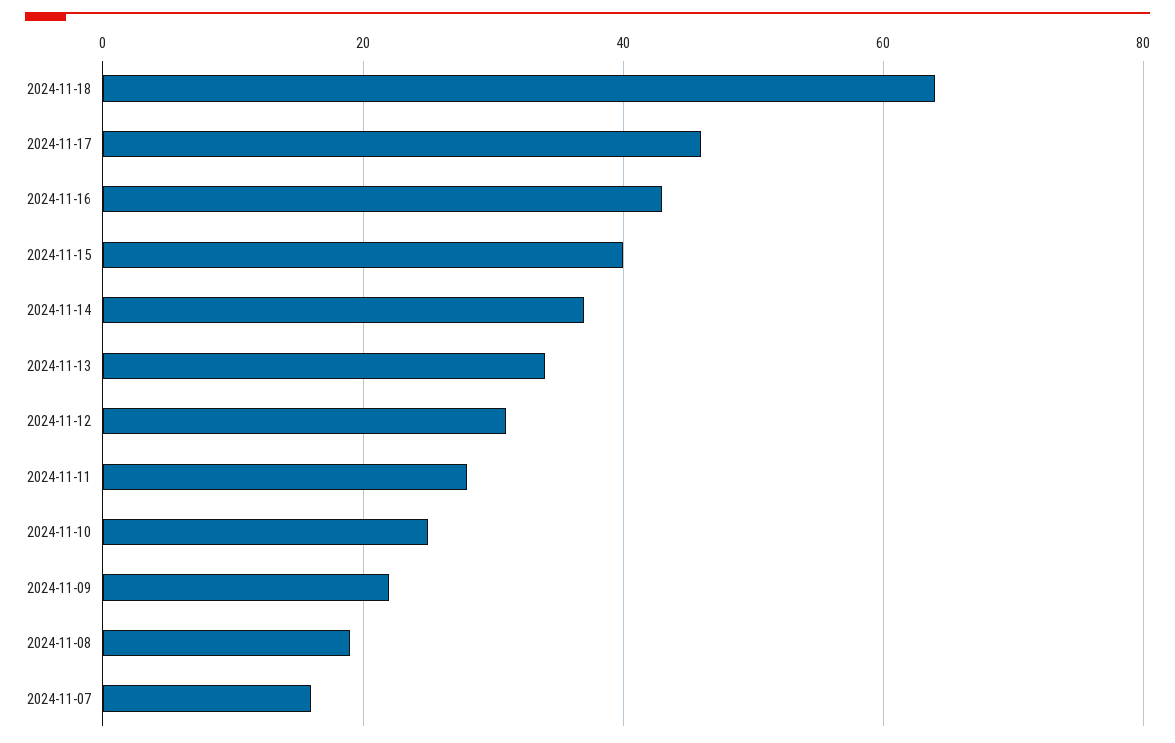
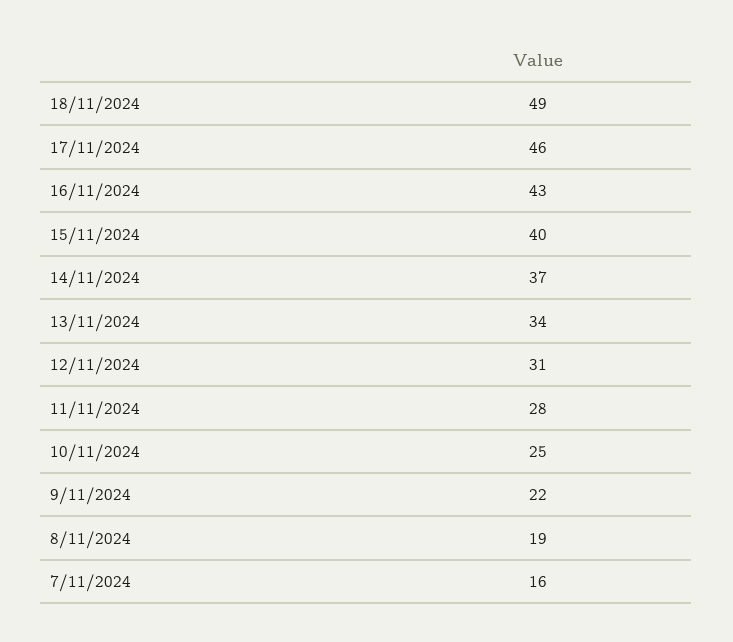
2024-11-18: 65 -> 49

